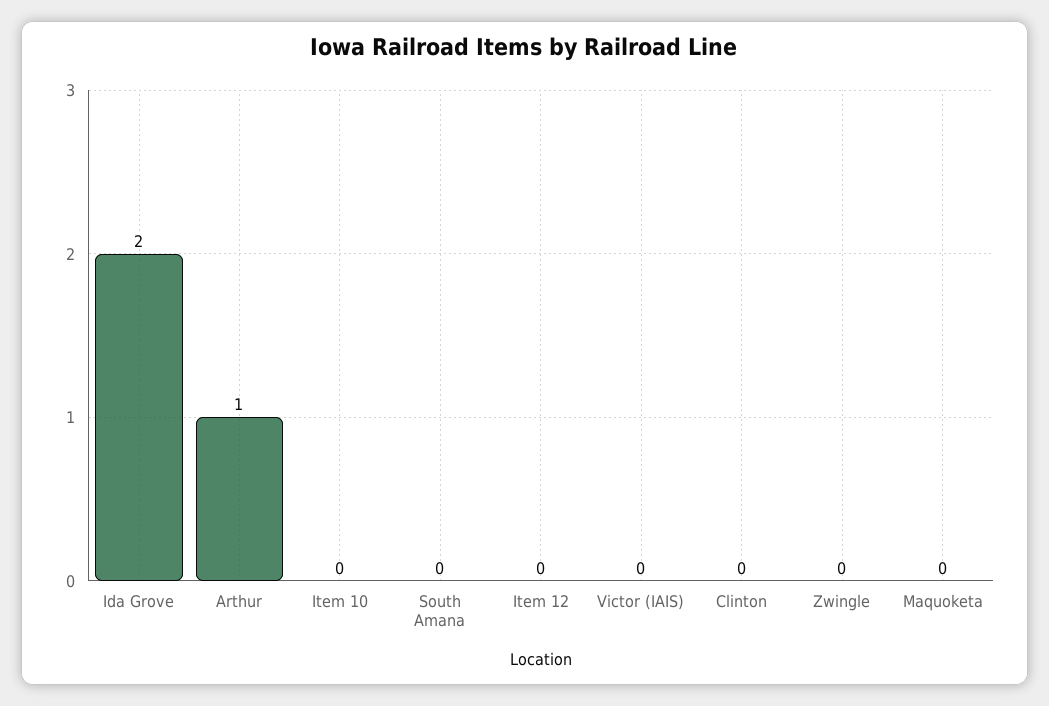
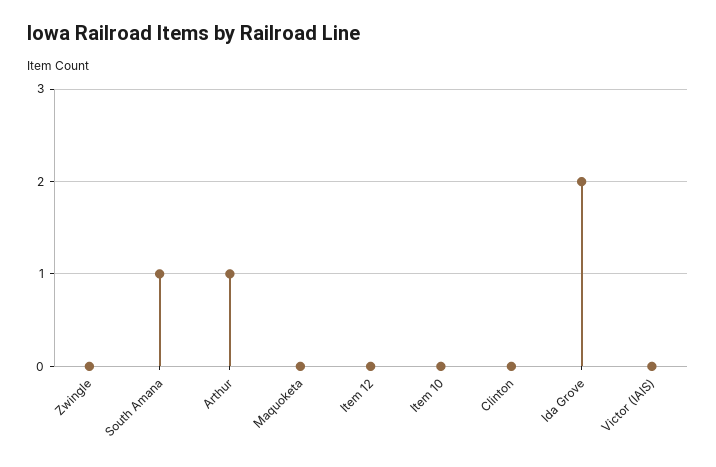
South Amana: 0 -> 1

